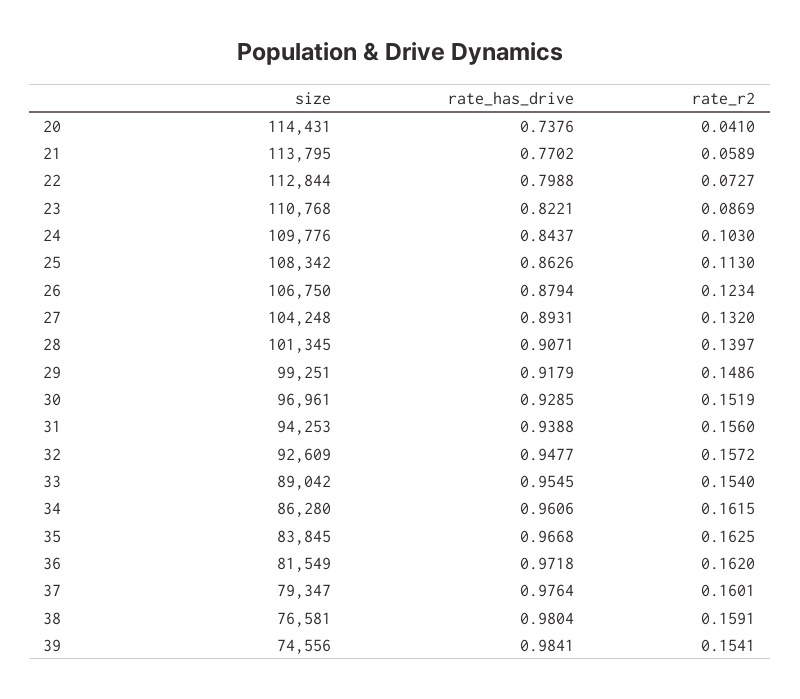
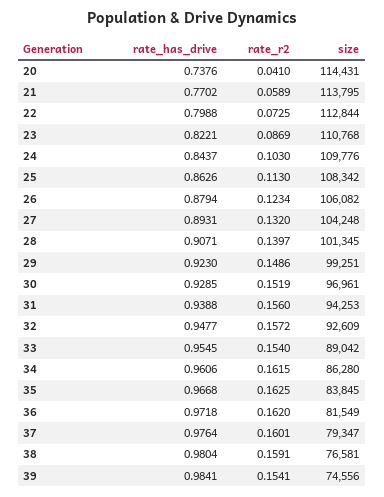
rate_r2, 22: 0.0727 -> 0.0725
size, 26: 106750 -> 106082
rate_has_drive, 29: 0.9179 -> 0.923

